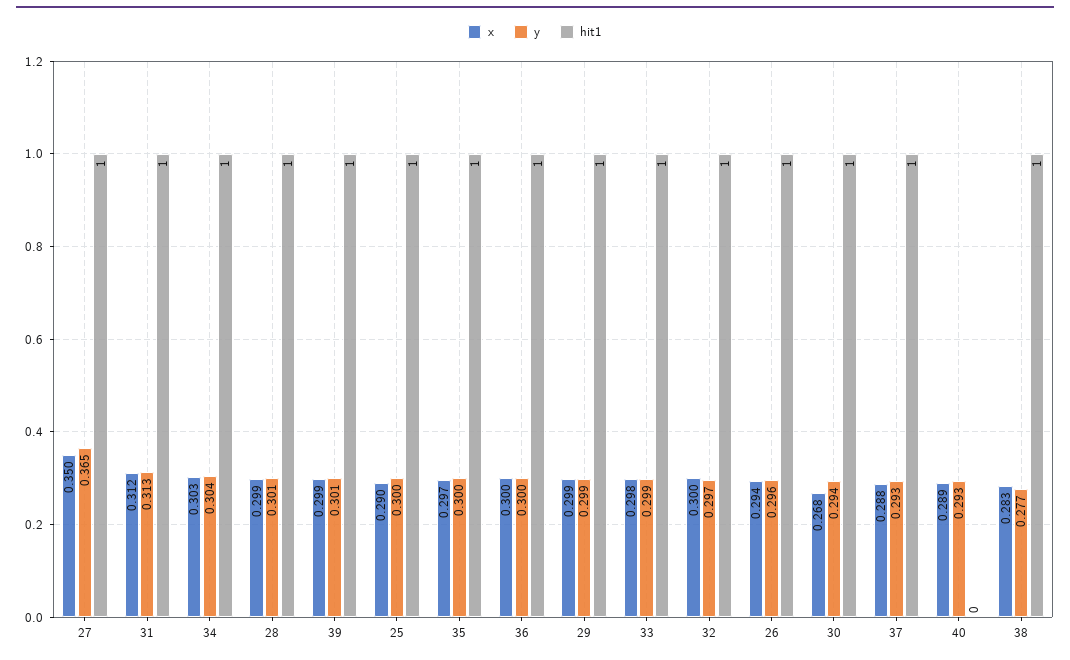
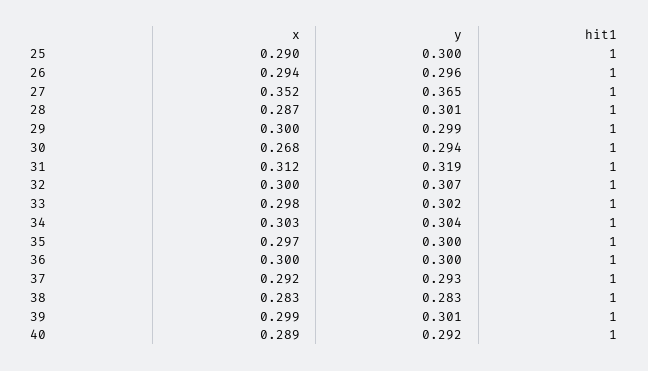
x, 27: 0.35 -> 0.352
y, 31: 0.313 -> 0.319
x, 28: 0.299 -> 0.287
x, 29: 0.299 -> 0.3
y, 33: 0.299 -> 0.302
y, 32: 0.297 -> 0.307
x, 37: 0.288 -> 0.292
y, 40: 0.293 -> 0.292
hit1, 40: 0 -> 1
y, 38: 0.277 -> 0.283

